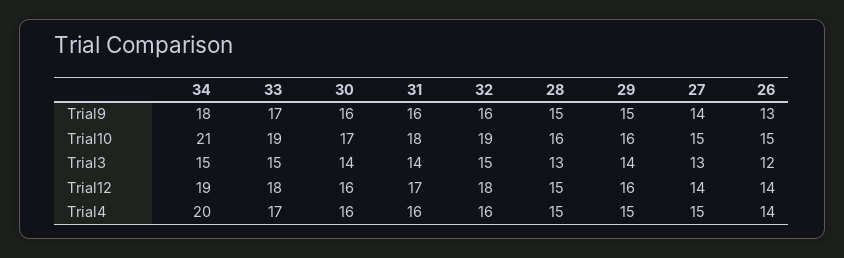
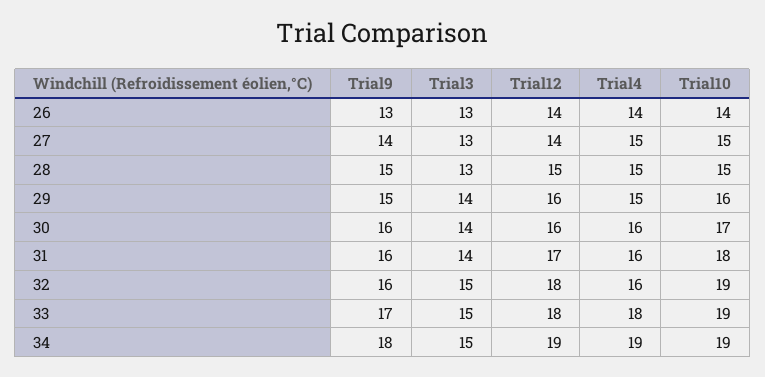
34, Trial10: 21 -> 19
28, Trial10: 16 -> 15
26, Trial10: 15 -> 14
26, Trial3: 12 -> 13
34, Trial4: 20 -> 19
33, Trial4: 17 -> 18

